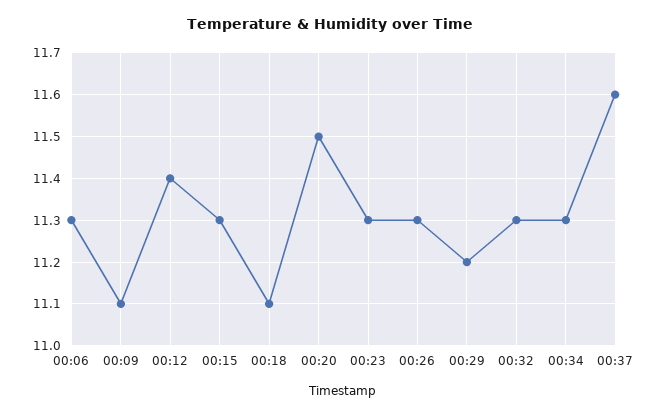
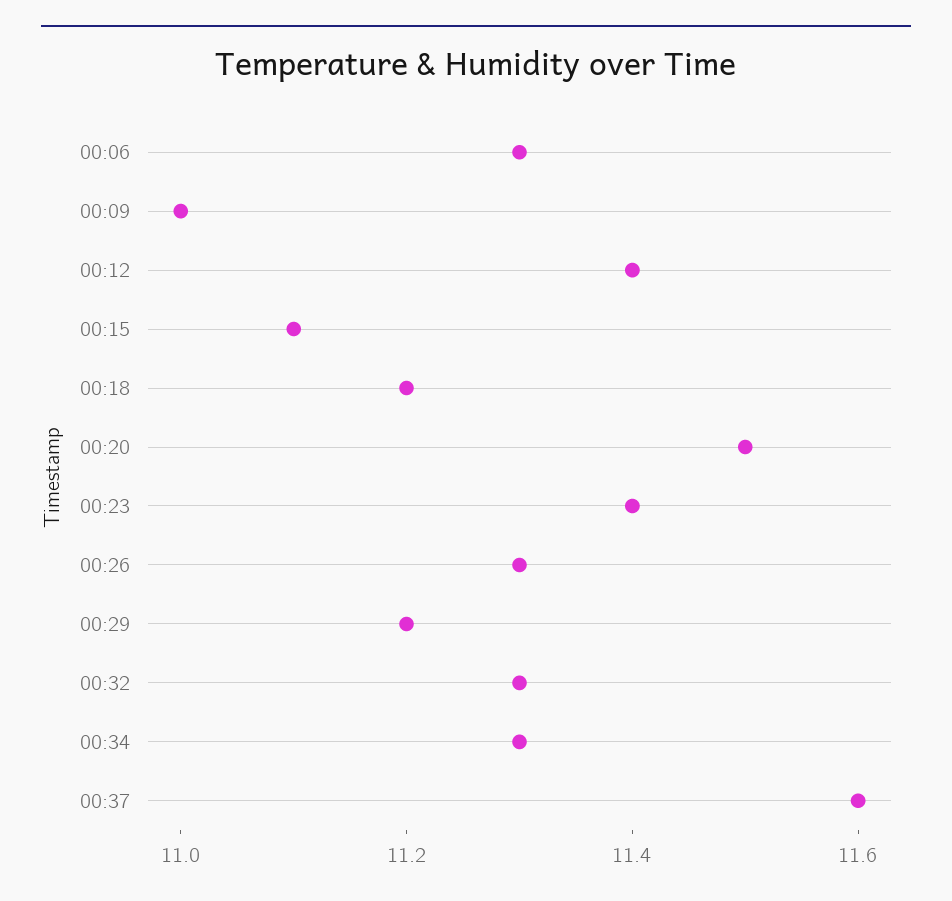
00:09: 11.1 -> 11
00:15: 11.3 -> 11.1
00:18: 11.1 -> 11.2
00:23: 11.3 -> 11.4

